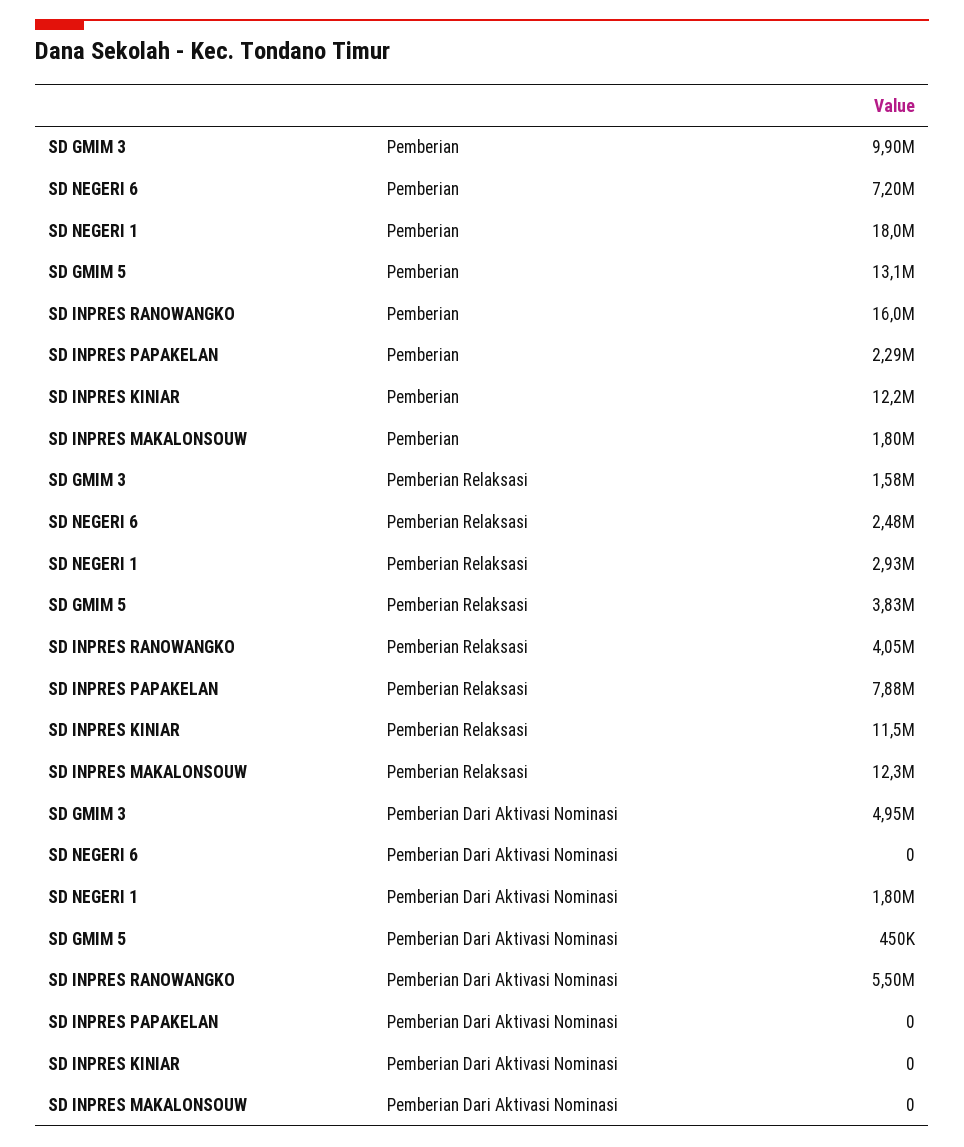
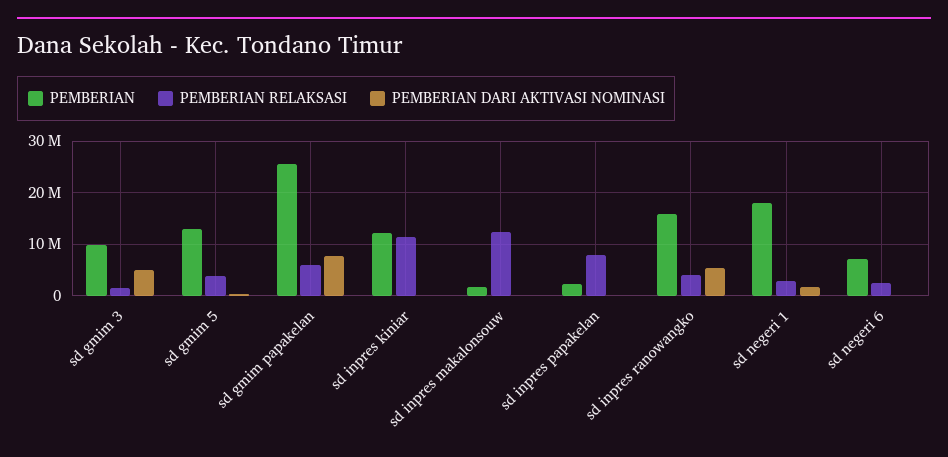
Pemberian, sd gmim papakelan: none -> 26000000
Pemberian Relaksasi, sd gmim papakelan: none -> 6000000
Pemberian Dari Aktivasi Nominasi, sd gmim papakelan: none -> 8000000

